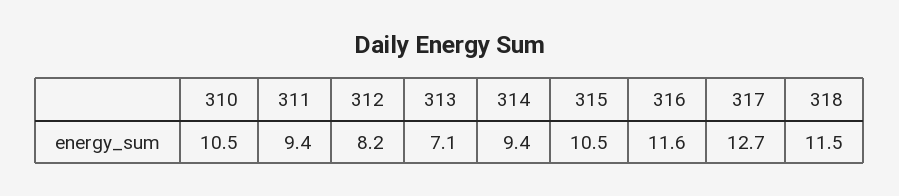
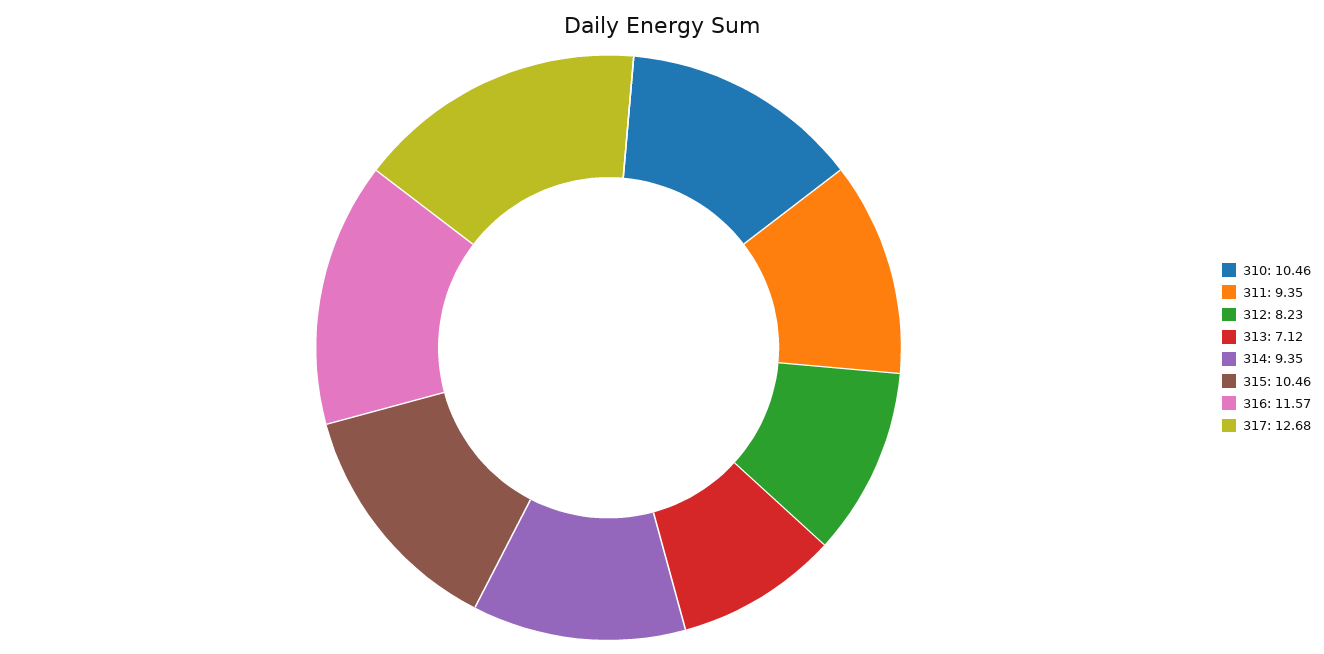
318: 11.5 -> none

